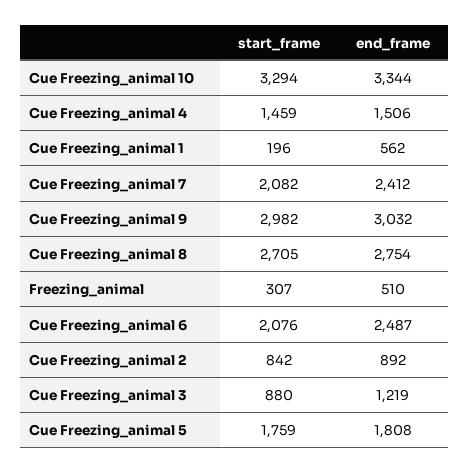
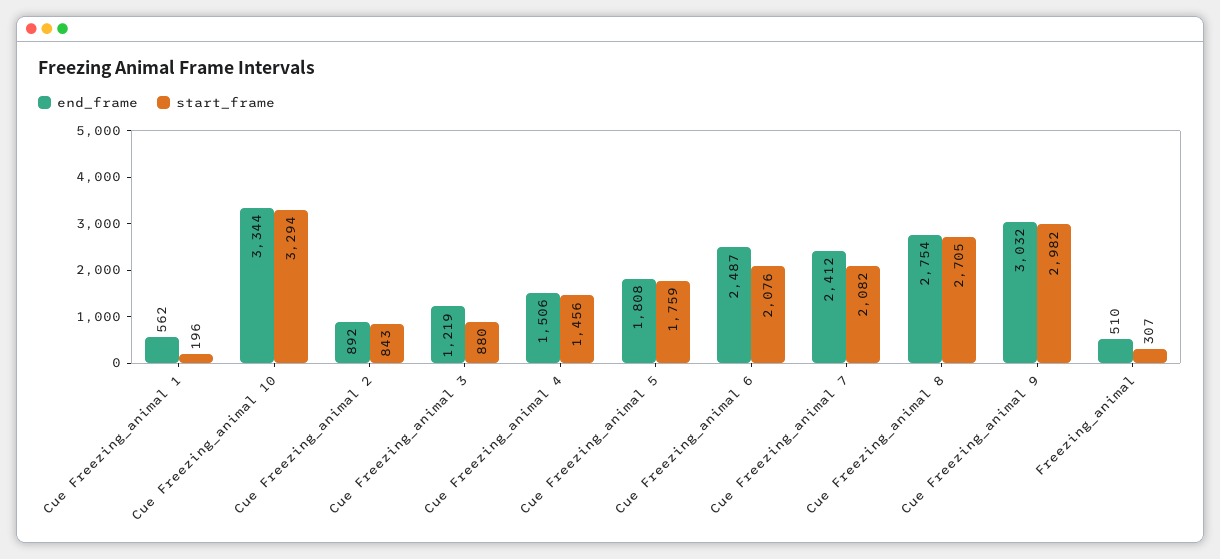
start_frame, Cue Freezing_animal 4: 1459 -> 1456
start_frame, Cue Freezing_animal 2: 842 -> 843

